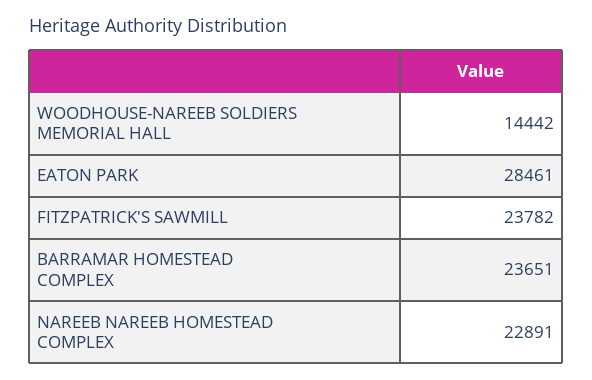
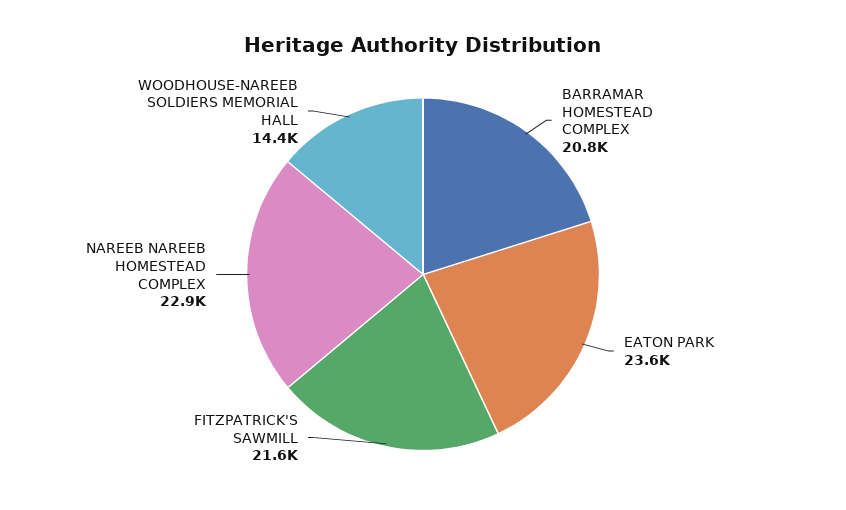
EATON PARK: 28461 -> 23600
FITZPATRICK'S SAWMILL: 23782 -> 21600
BARRAMAR HOMESTEAD COMPLEX: 23651 -> 20800

